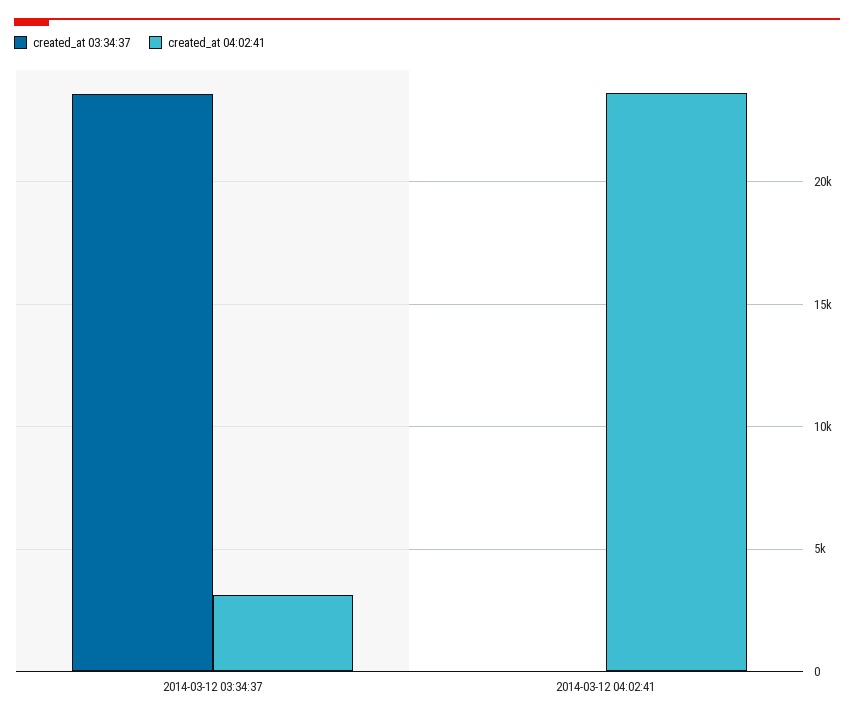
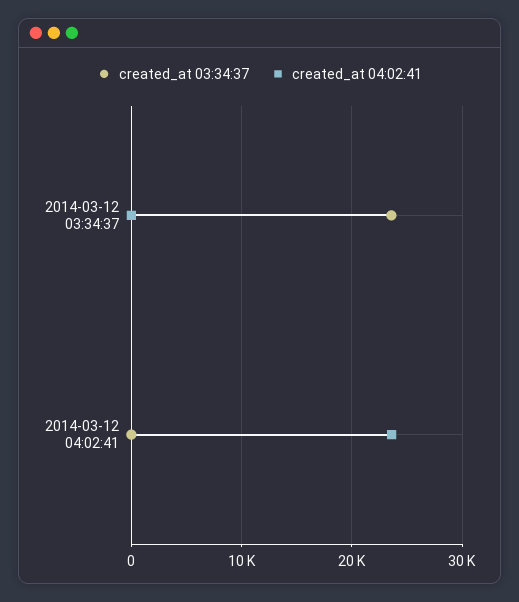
created_at 04:02:41, 2014-03-12 03:34:37: 3000 -> 0

